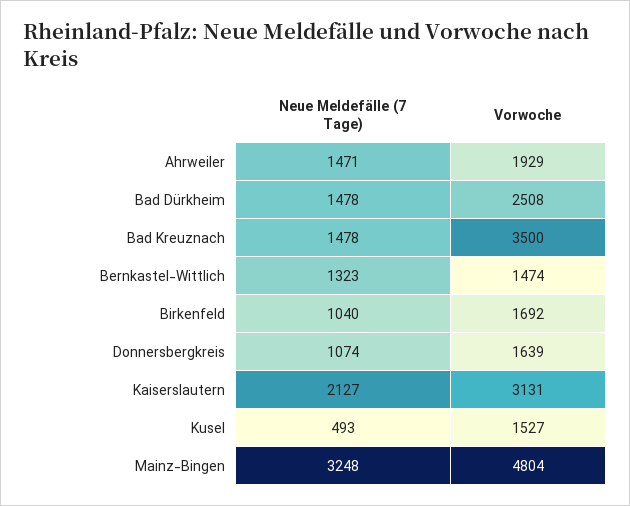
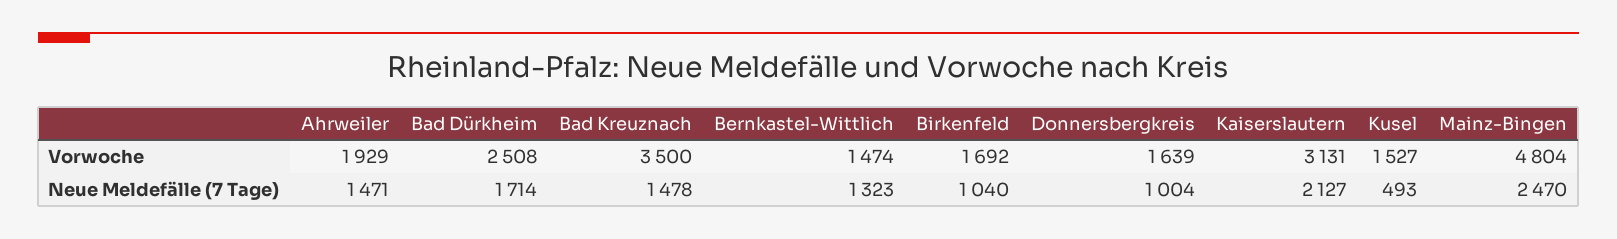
Neue Meldefälle (7 Tage), Bad Dürkheim: 1478 -> 1714
Neue Meldefälle (7 Tage), Donnersbergkreis: 1074 -> 1004
Neue Meldefälle (7 Tage), Mainz-Bingen: 3248 -> 2470

